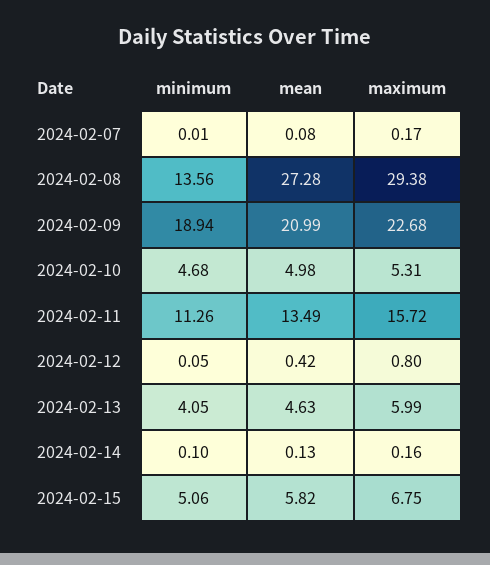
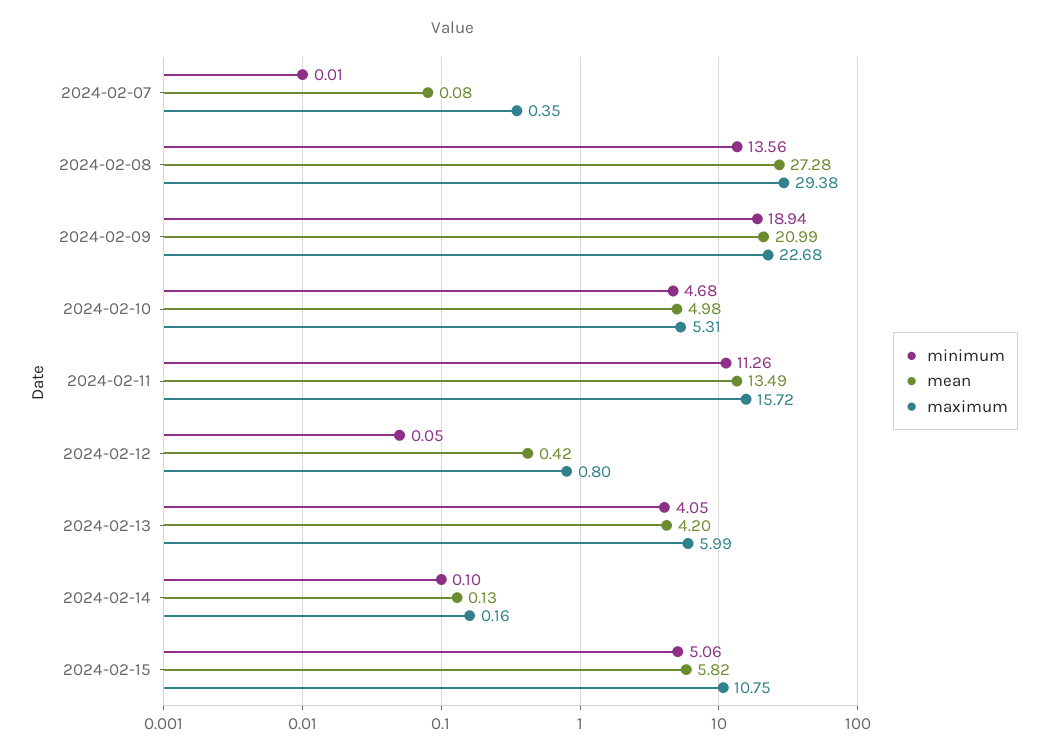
maximum, 2024-02-07: 0.17 -> 0.35
mean, 2024-02-13: 4.63 -> 4.2
maximum, 2024-02-15: 6.75 -> 10.75

